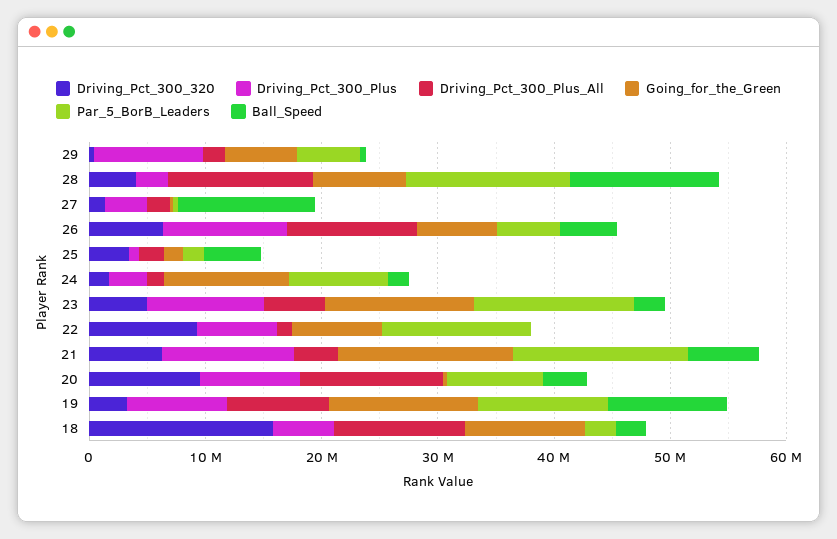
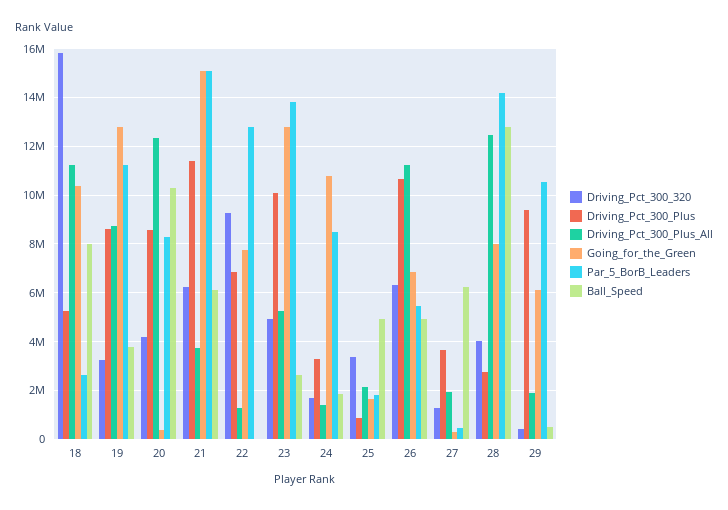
Par_5_BorB_Leaders, 29: 6000000 -> 10500000
Ball_Speed, 27: 12000000 -> 6250000
Driving_Pct_300_320, 20: 10000000 -> 4250000
Ball_Speed, 20: 4000000 -> 10250000
Ball_Speed, 19: 10000000 -> 3750000
Ball_Speed, 18: 2000000 -> 8000000

